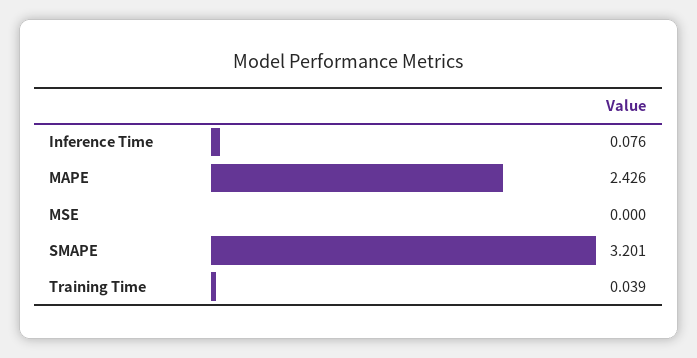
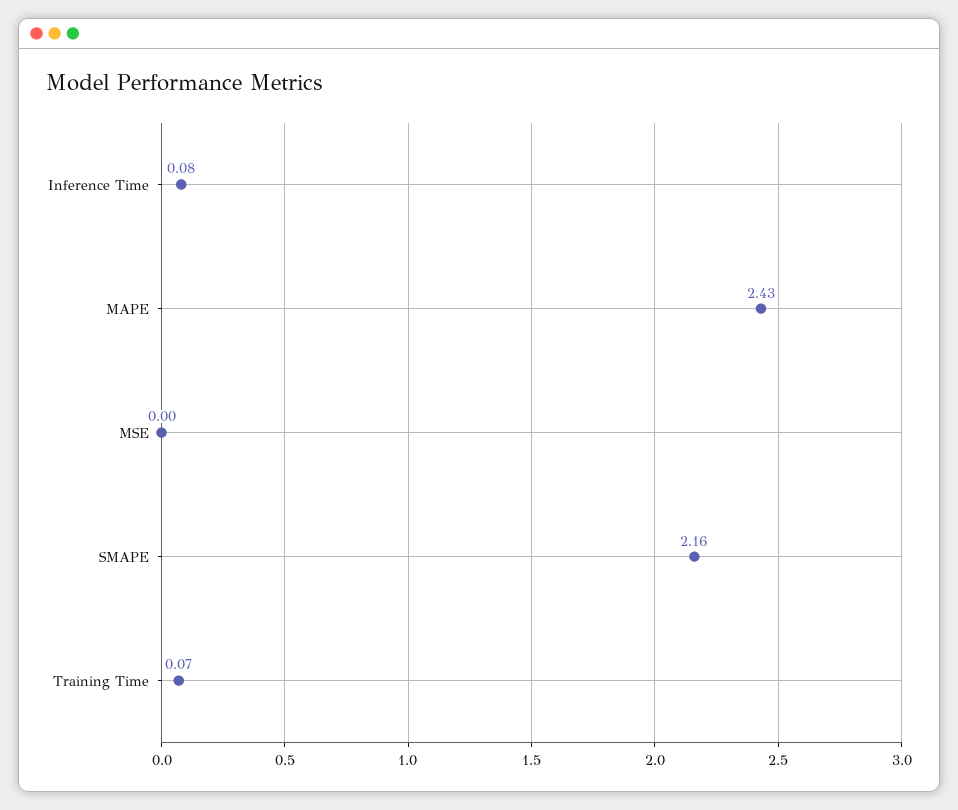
SMAPE: 3.201 -> 2.16
Training Time: 0.039 -> 0.07

